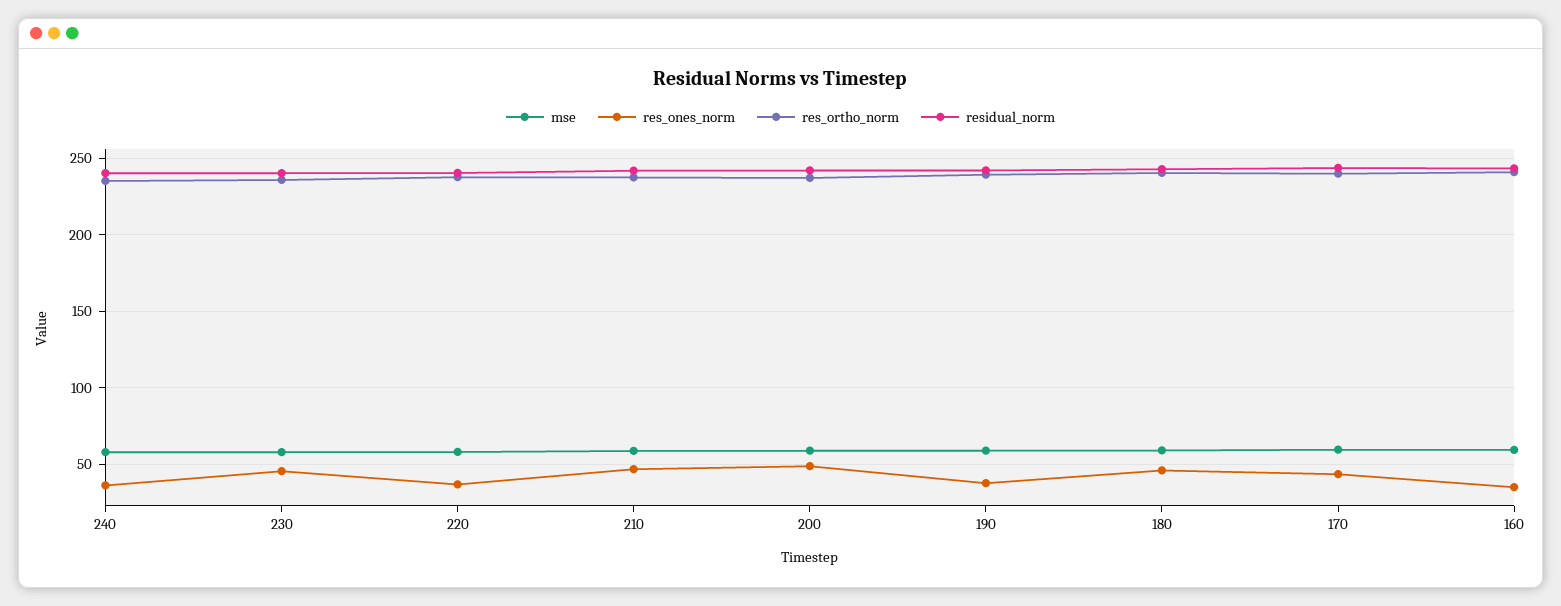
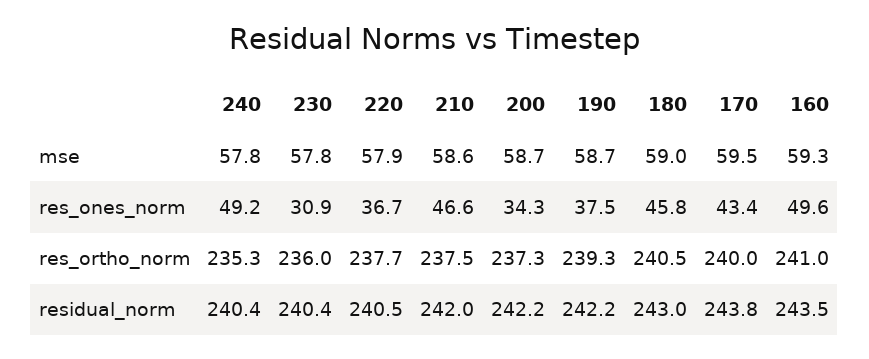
res_ones_norm, 240: 35 -> 49.2
res_ones_norm, 230: 45 -> 30.9
res_ones_norm, 200: 50 -> 34.3
res_ones_norm, 160: 35 -> 49.6

